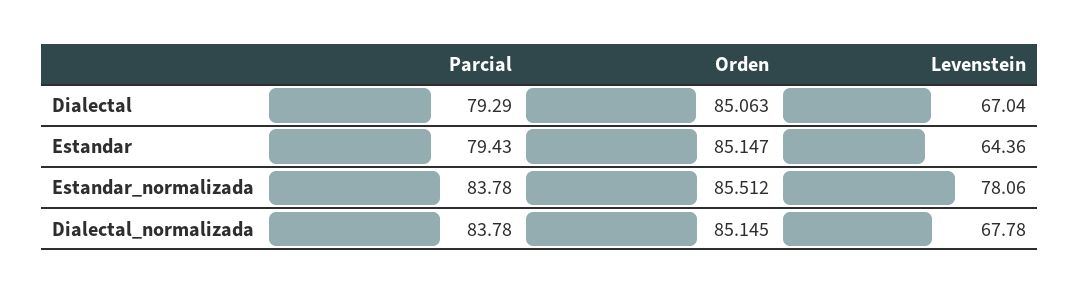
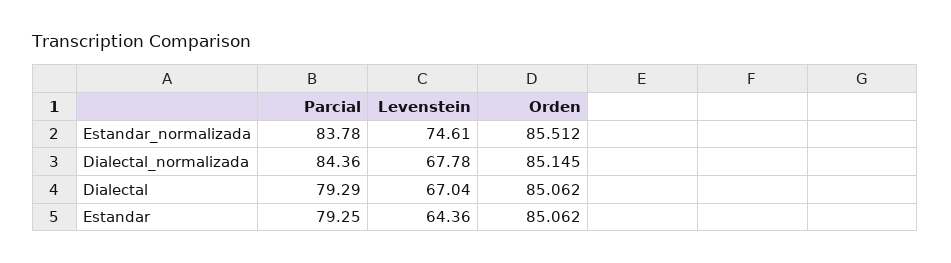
Orden, Dialectal: 85.063 -> 85.062
Parcial, Estandar: 79.43 -> 79.25
Orden, Estandar: 85.147 -> 85.062
Levenstein, Estandar_normalizada: 78.06 -> 74.61
Parcial, Dialectal_normalizada: 83.78 -> 84.36

